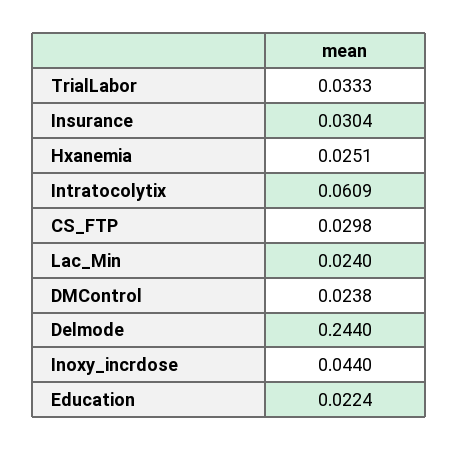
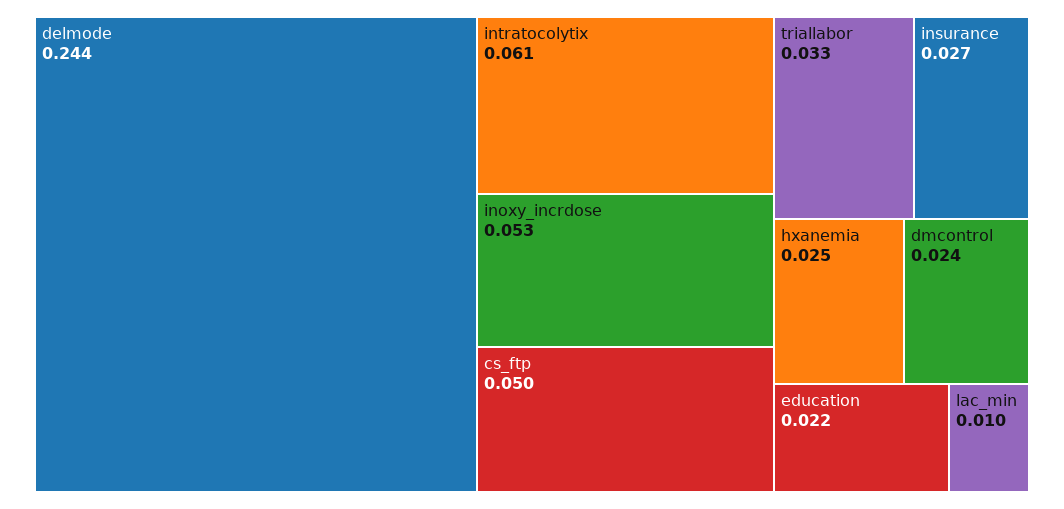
Insurance: 0.0304 -> 0.027
CS_FTP: 0.0298 -> 0.05
Lac_Min: 0.024 -> 0.01
Inoxy_incrdose: 0.044 -> 0.053

